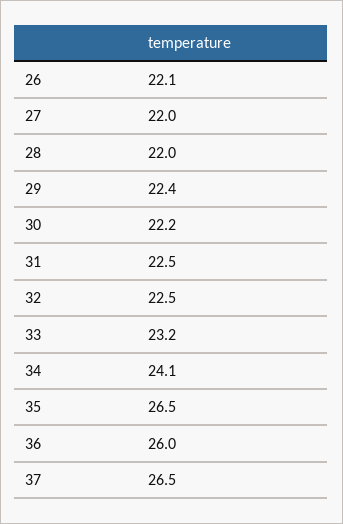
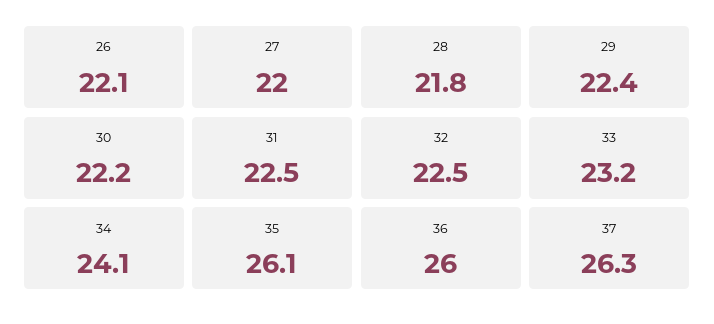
28: 22 -> 21.8
35: 26.5 -> 26.1
37: 26.5 -> 26.3

